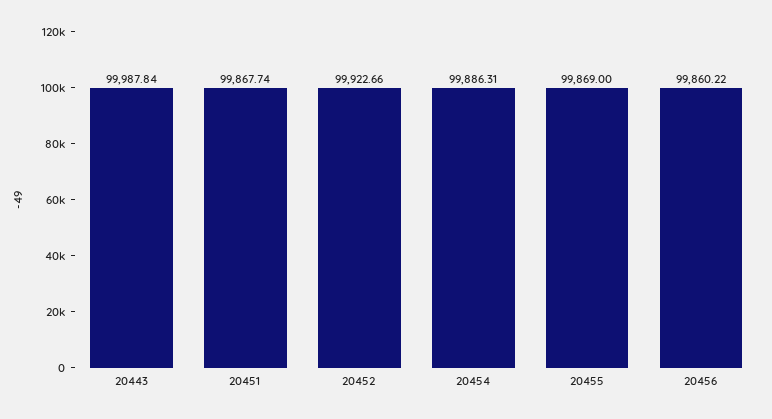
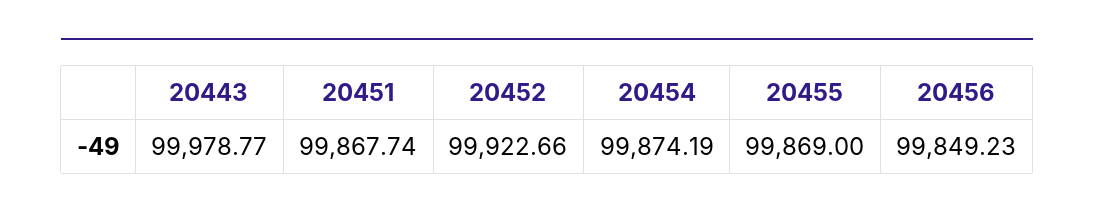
20443: 99987.84 -> 99978.77
20454: 99886.31 -> 99874.19
20456: 99860.22 -> 99849.23

